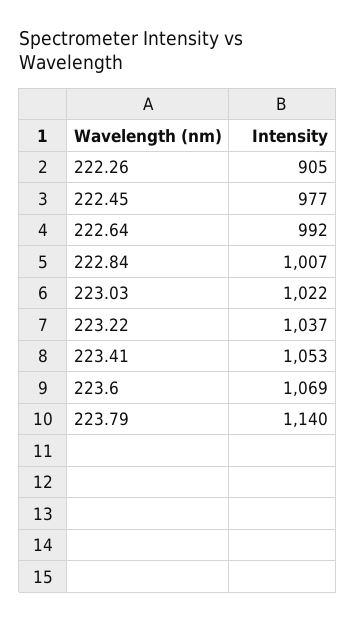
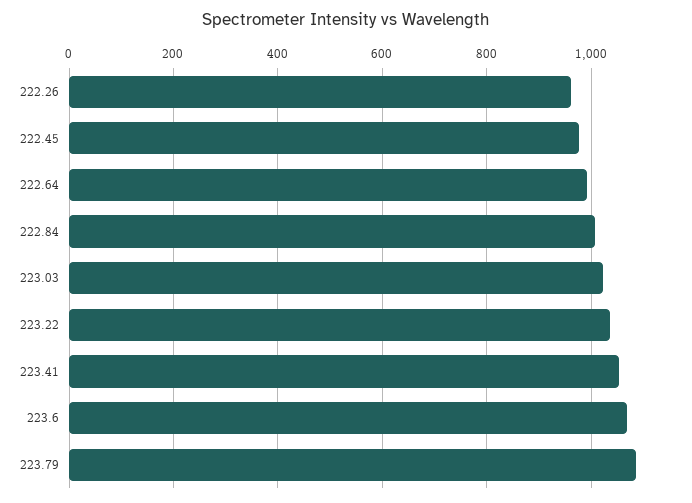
222.26: 905 -> 960
223.79: 1140 -> 1080

